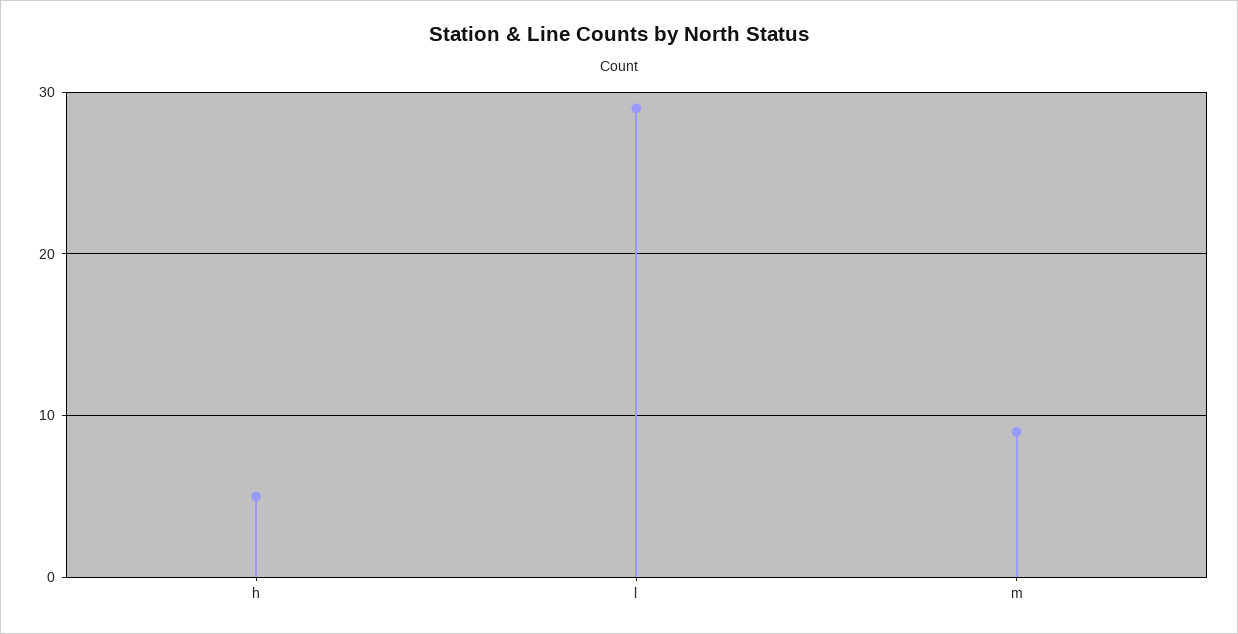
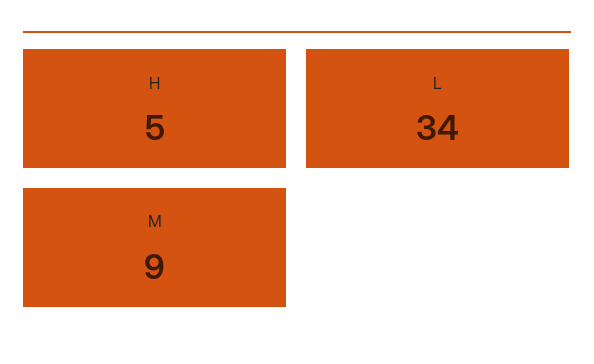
l: 29 -> 34

